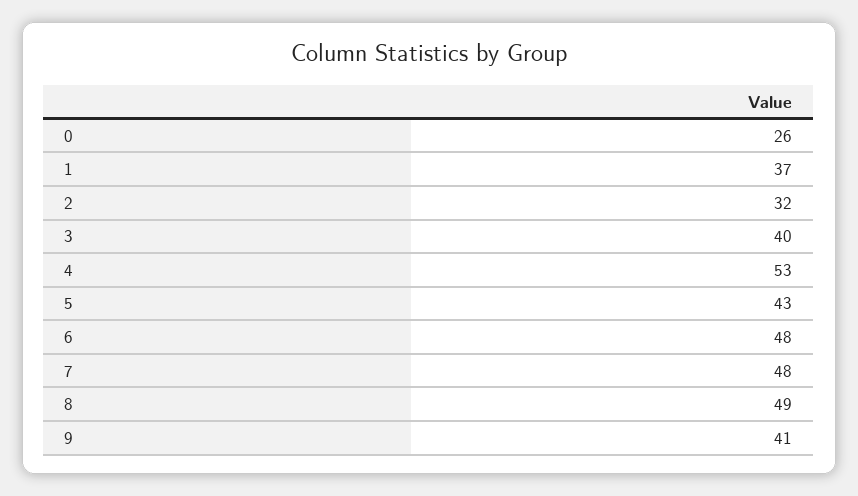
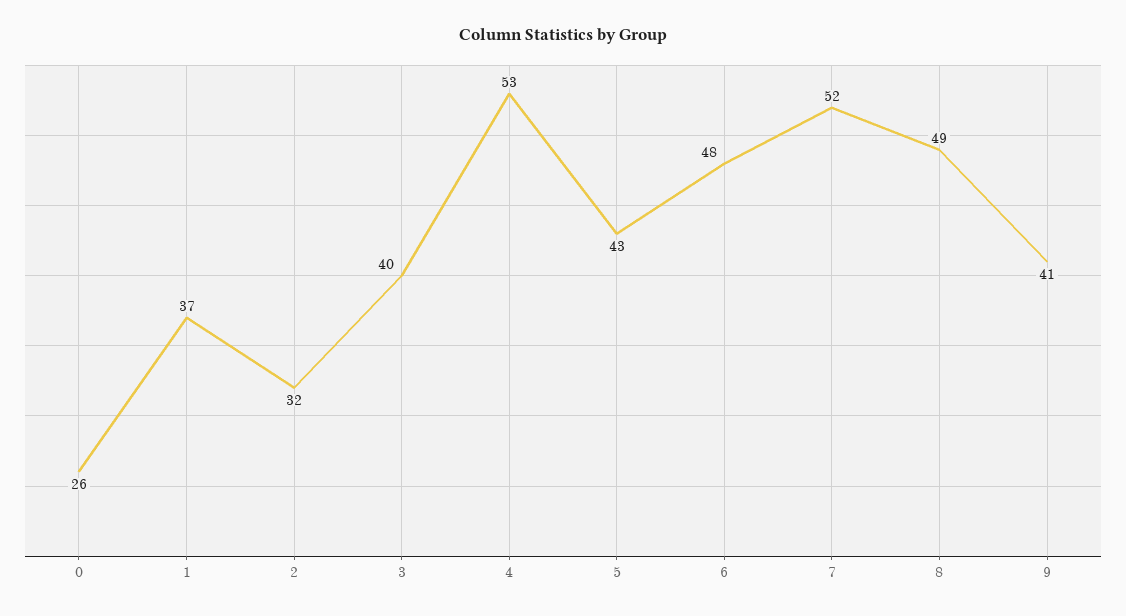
7: 48 -> 52

